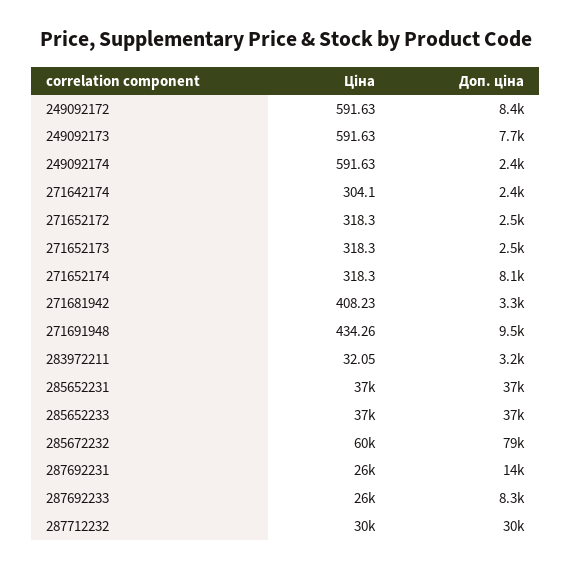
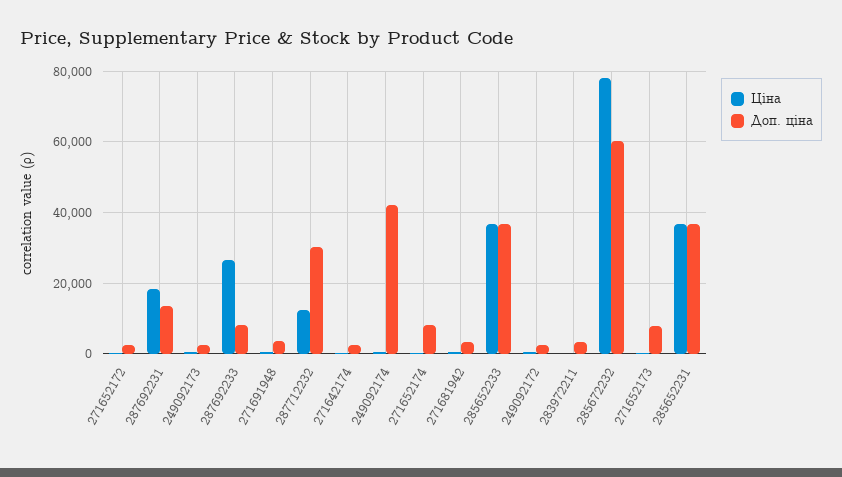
Доп. ціна, 249092172: 8400 -> 2000
Доп. ціна, 249092173: 7700 -> 2000
Доп. ціна, 249092174: 2400 -> 42000
Доп. ціна, 271652173: 2500 -> 8000
Доп. ціна, 271691948: 9500 -> 4000
Ціна, 285672232: 60000 -> 78000
Доп. ціна, 285672232: 79000 -> 60000
Ціна, 287692231: 26000 -> 18000
Ціна, 287712232: 30000 -> 12000

